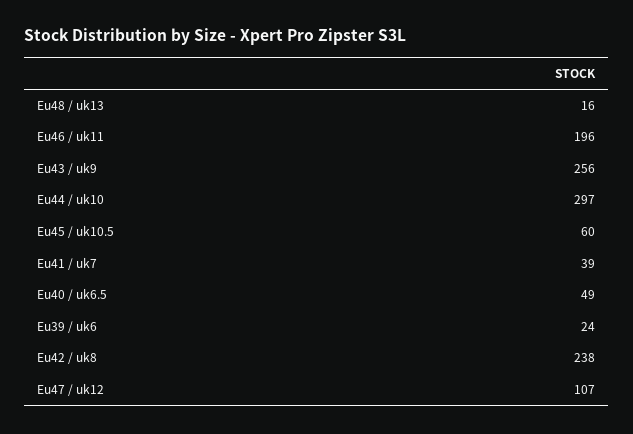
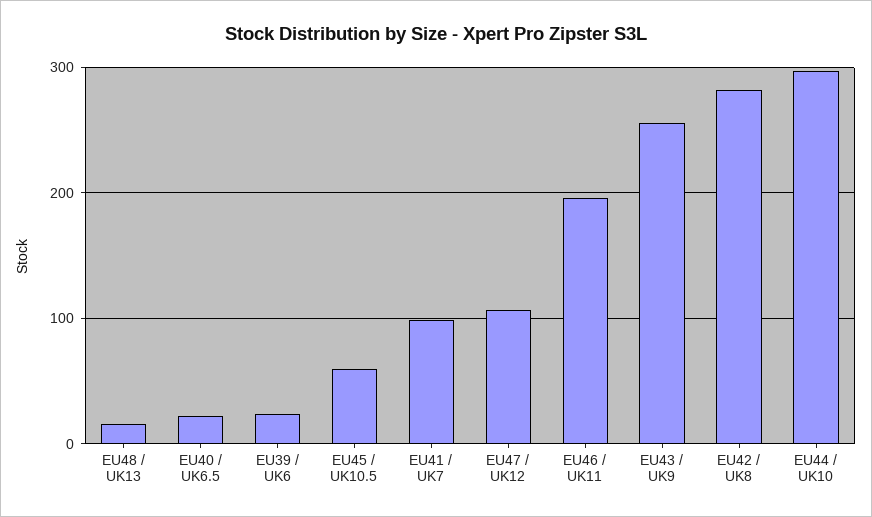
Eu41 / uk7: 39 -> 100
Eu40 / uk6.5: 49 -> 20
Eu42 / uk8: 238 -> 280

